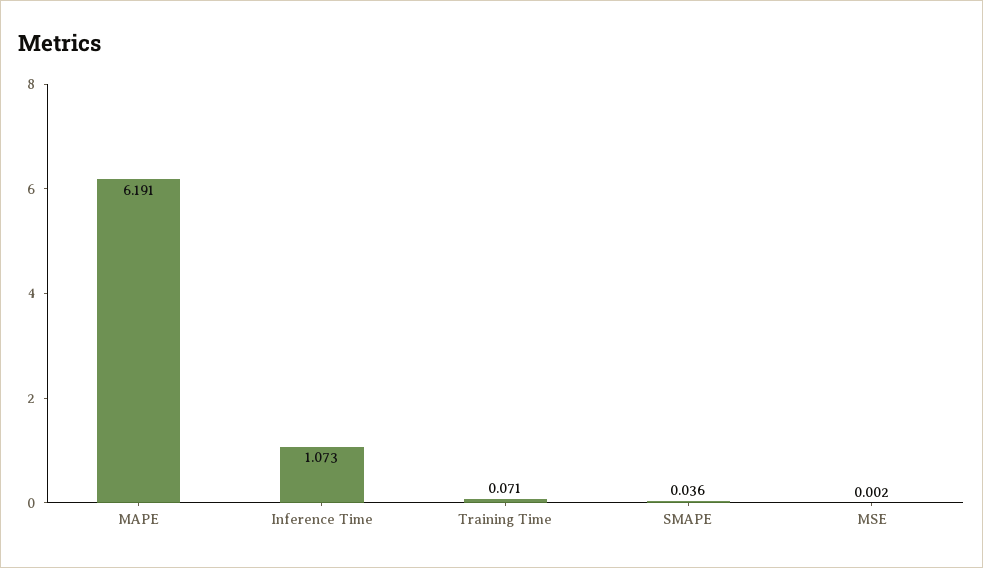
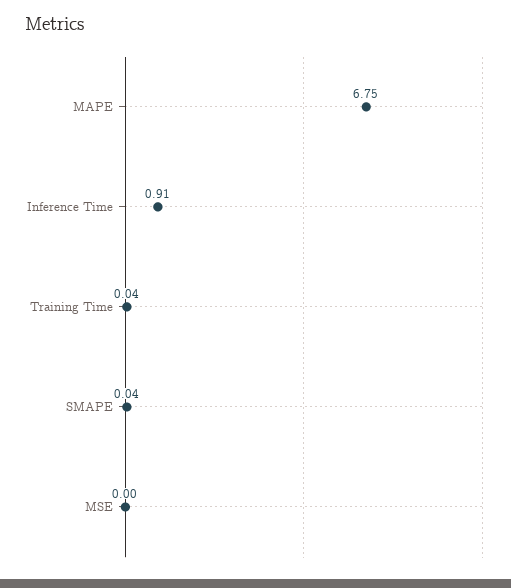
MAPE: 6.191 -> 6.75
Inference Time: 1.073 -> 0.91
Training Time: 0.071 -> 0.04

